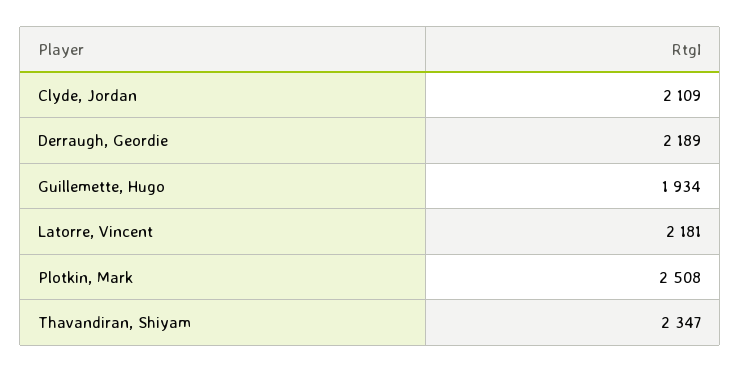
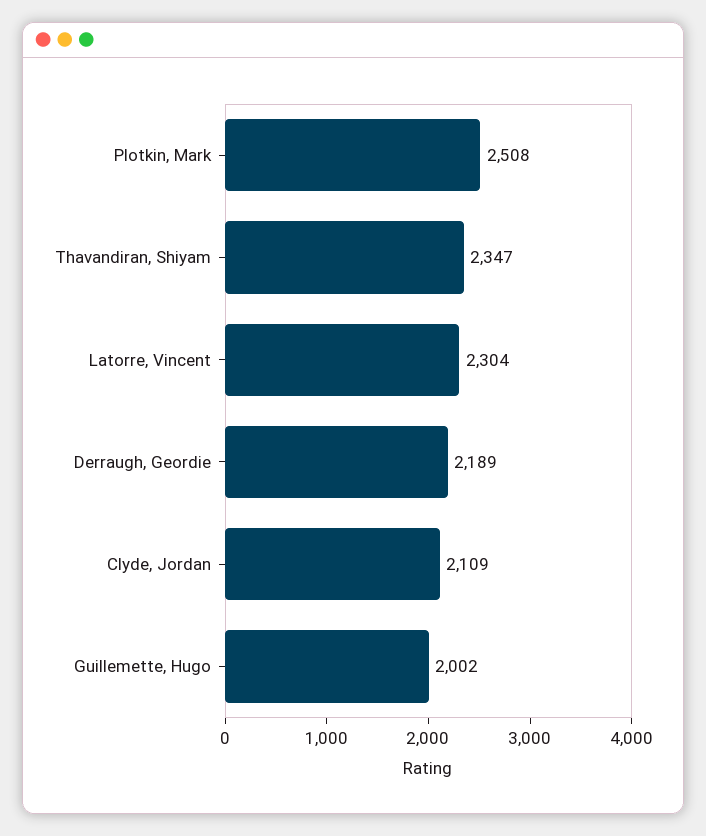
Guillemette, Hugo: 1934 -> 2002
Latorre, Vincent: 2181 -> 2304

